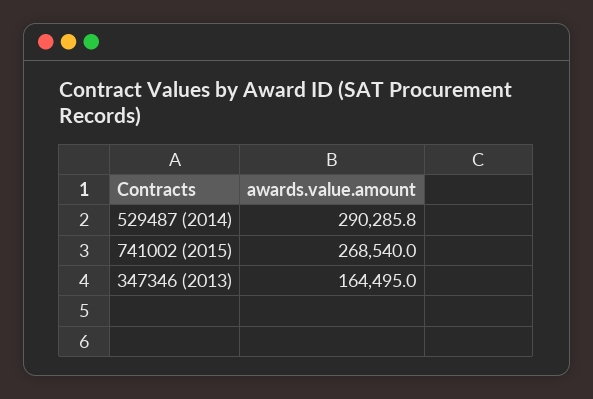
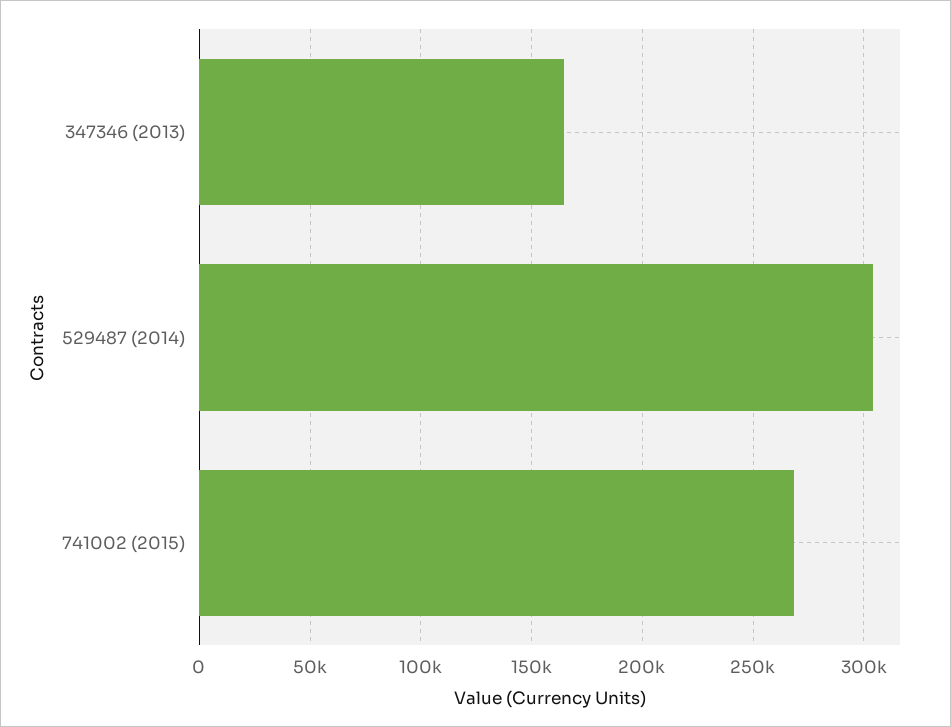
529487 (2014): 290285.8 -> 305000

